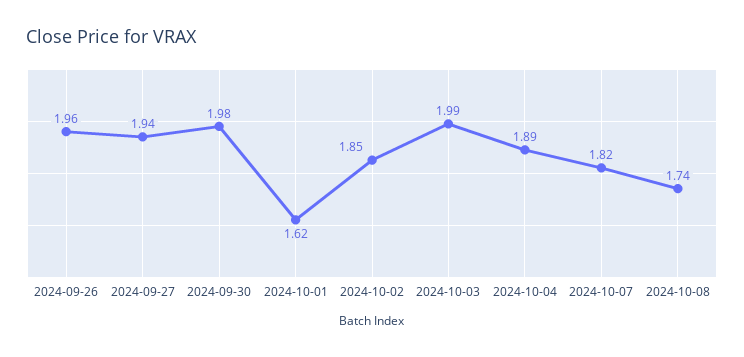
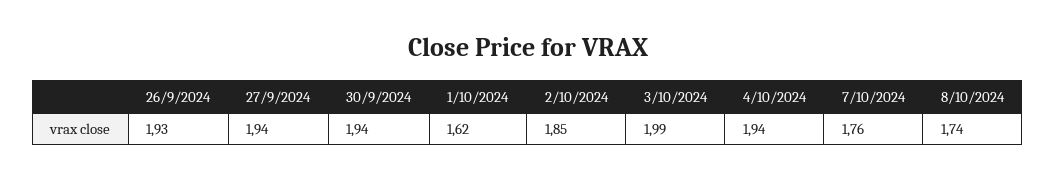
2024-09-26: 1.96 -> 1.93
2024-09-30: 1.98 -> 1.94
2024-10-04: 1.89 -> 1.94
2024-10-07: 1.82 -> 1.76

